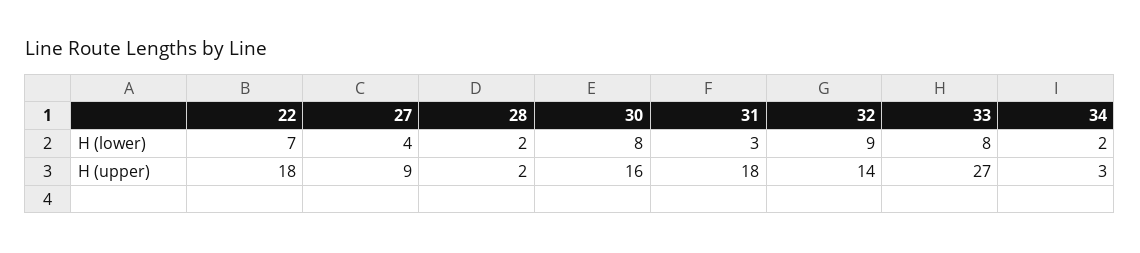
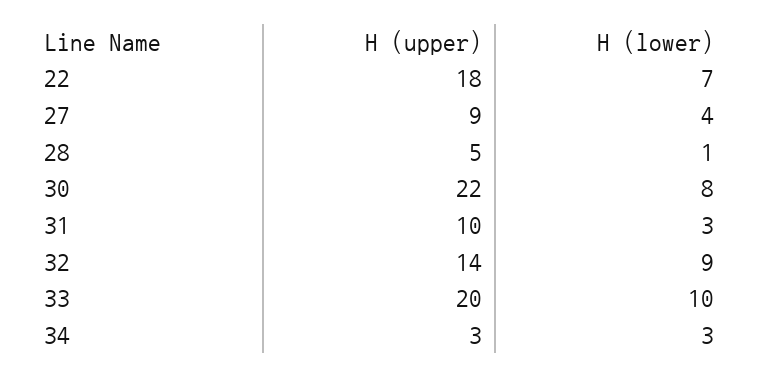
28, H (lower): 2 -> 1
33, H (lower): 8 -> 10
34, H (lower): 2 -> 3
28, H (upper): 2 -> 5
30, H (upper): 16 -> 22
31, H (upper): 18 -> 10
33, H (upper): 27 -> 20

